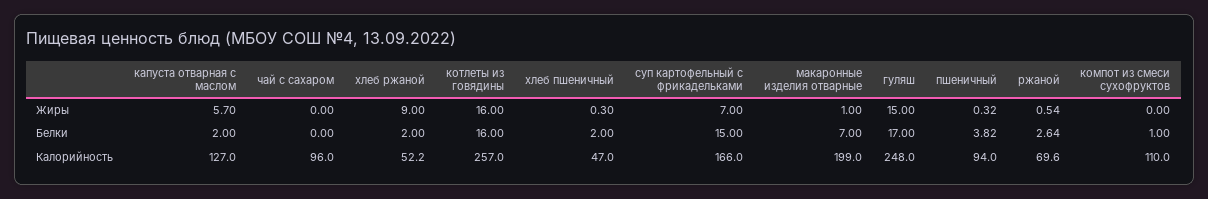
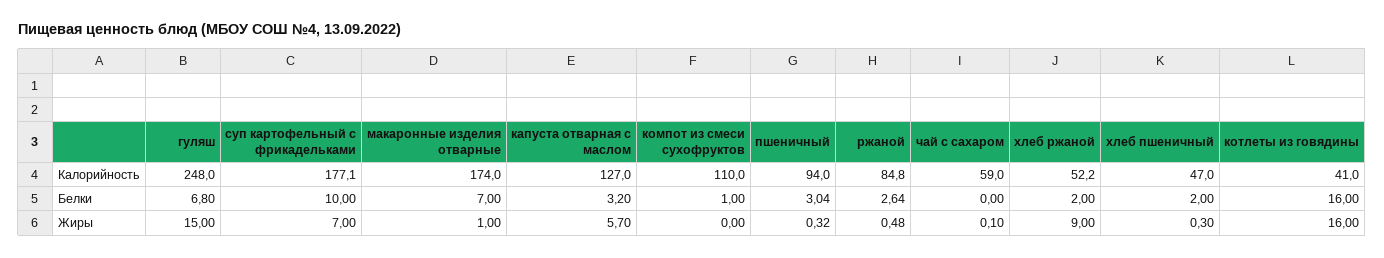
чай с сахаром, Жиры: 0 -> 0.1
ржаной, Жиры: 0.54 -> 0.48
капуста отварная с маслом, Белки: 2 -> 3.2
суп картофельный с фрикадельками, Белки: 15 -> 10
гуляш, Белки: 17 -> 6.8
пшеничный, Белки: 3.82 -> 3.04
чай с сахаром, Калорийность: 96 -> 59
котлеты из говядины, Калорийность: 257 -> 41
суп картофельный с фрикадельками, Калорийность: 166 -> 177.1
макаронные изделия отварные, Калорийность: 199 -> 174
ржаной, Калорийность: 69.6 -> 84.8

